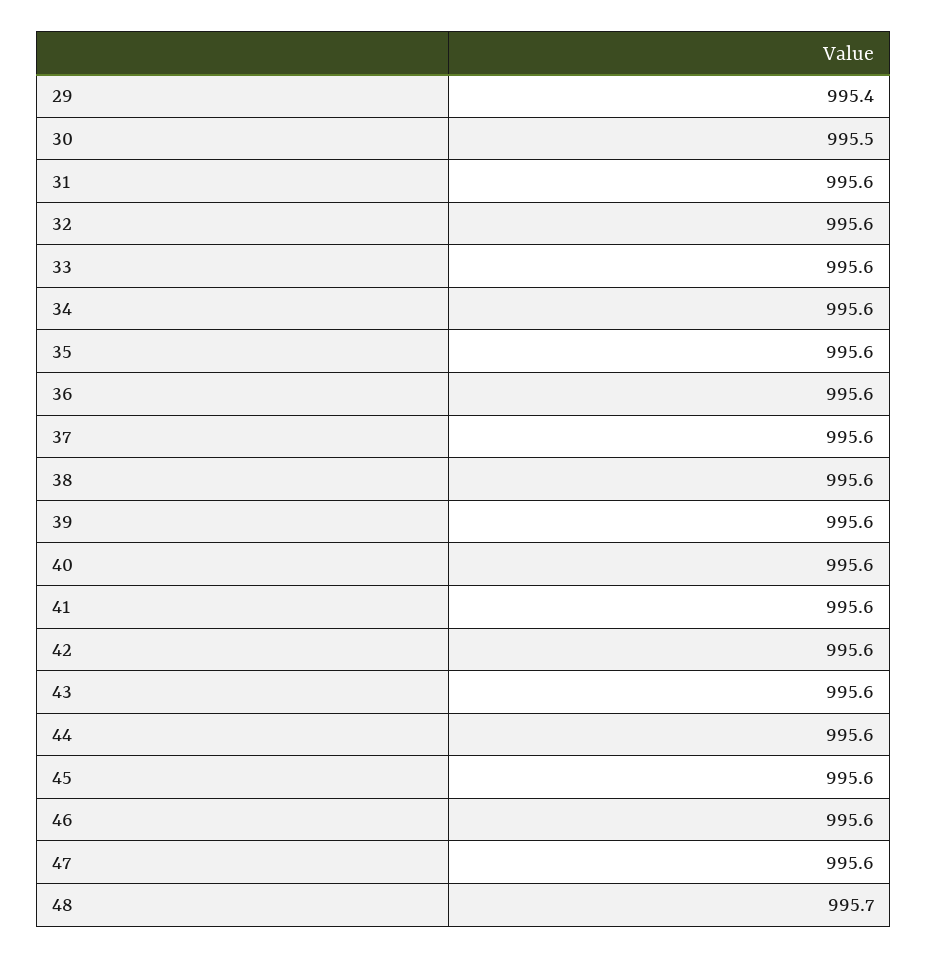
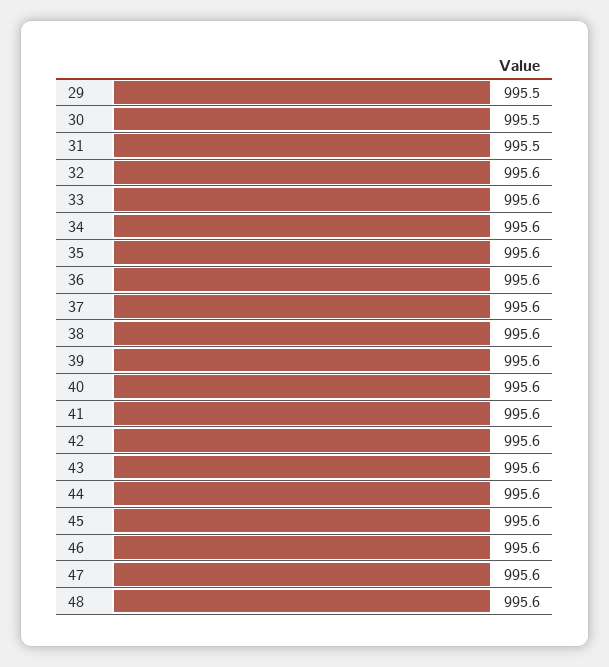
29: 995.4 -> 995.5
31: 995.6 -> 995.5
48: 995.7 -> 995.6

